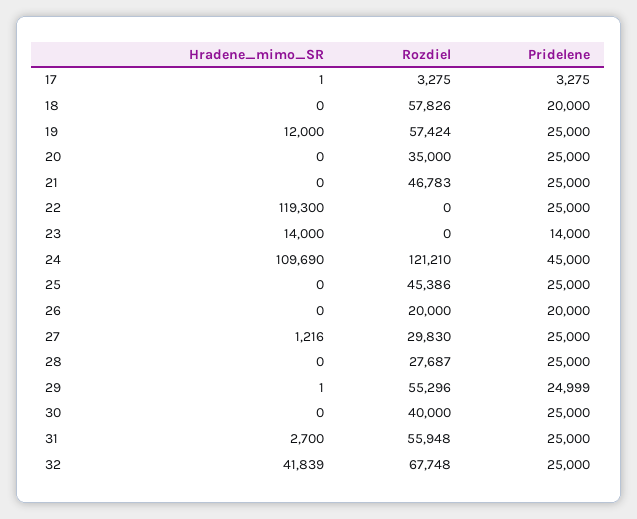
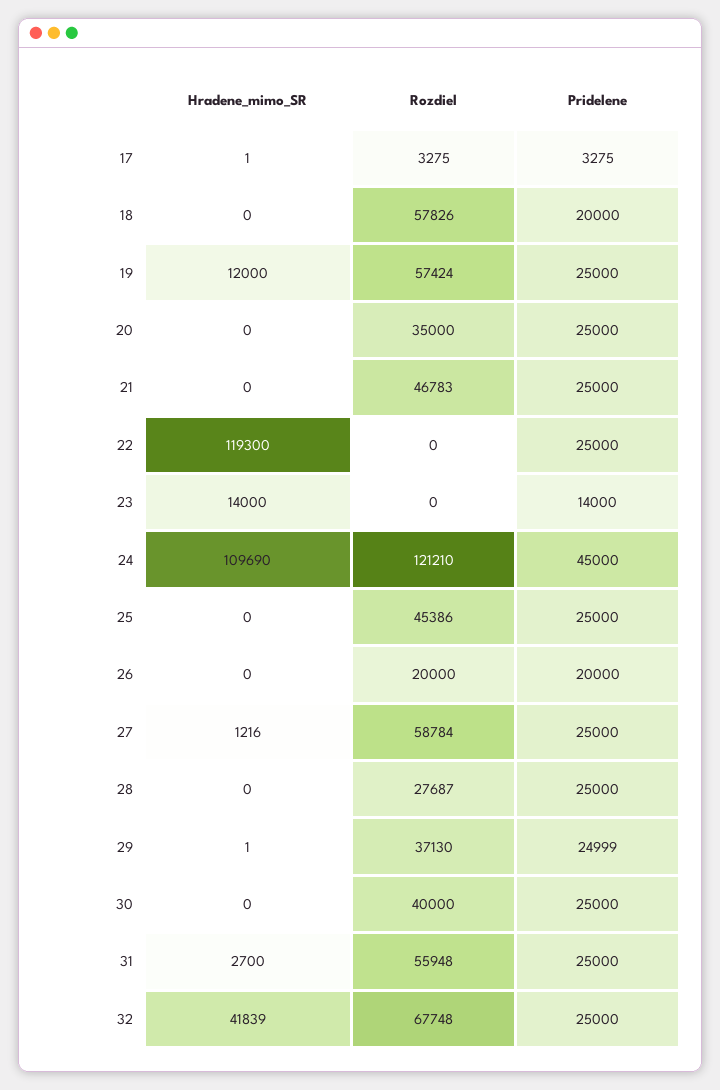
Rozdiel, 27: 29830 -> 58784
Rozdiel, 29: 55296 -> 37130

